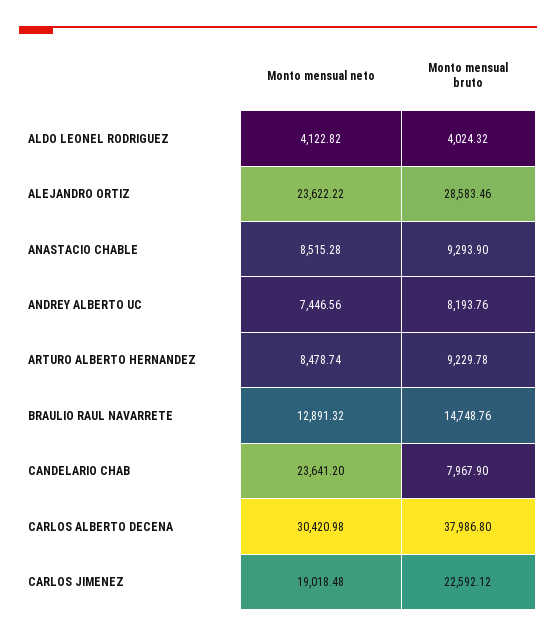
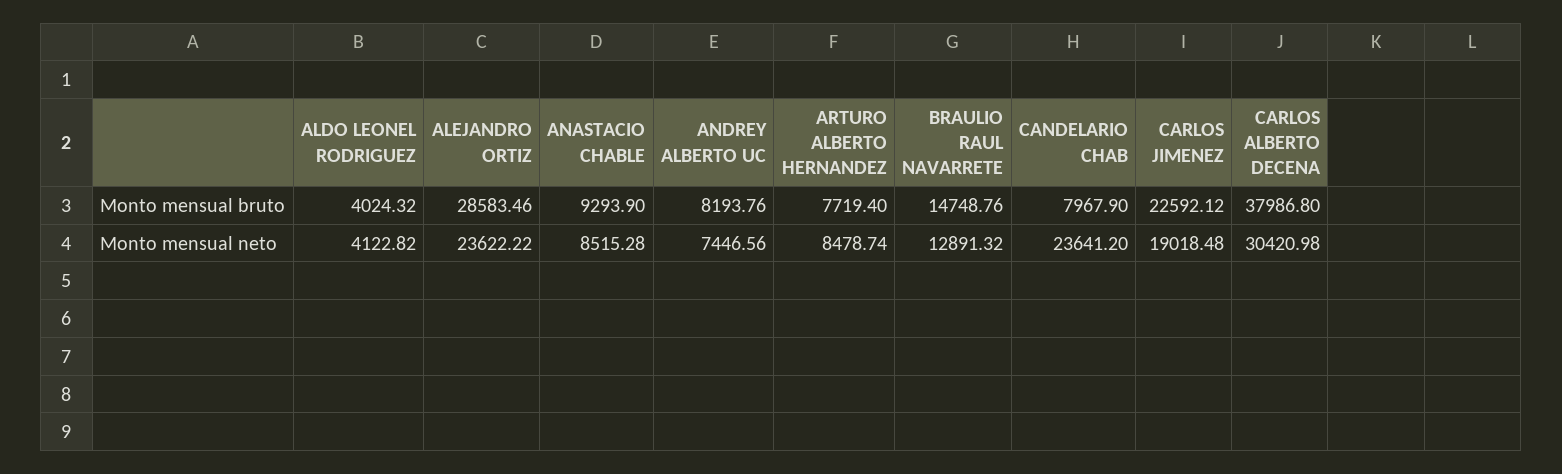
Monto mensual bruto, ARTURO ALBERTO HERNANDEZ: 9229.78 -> 7719.4

